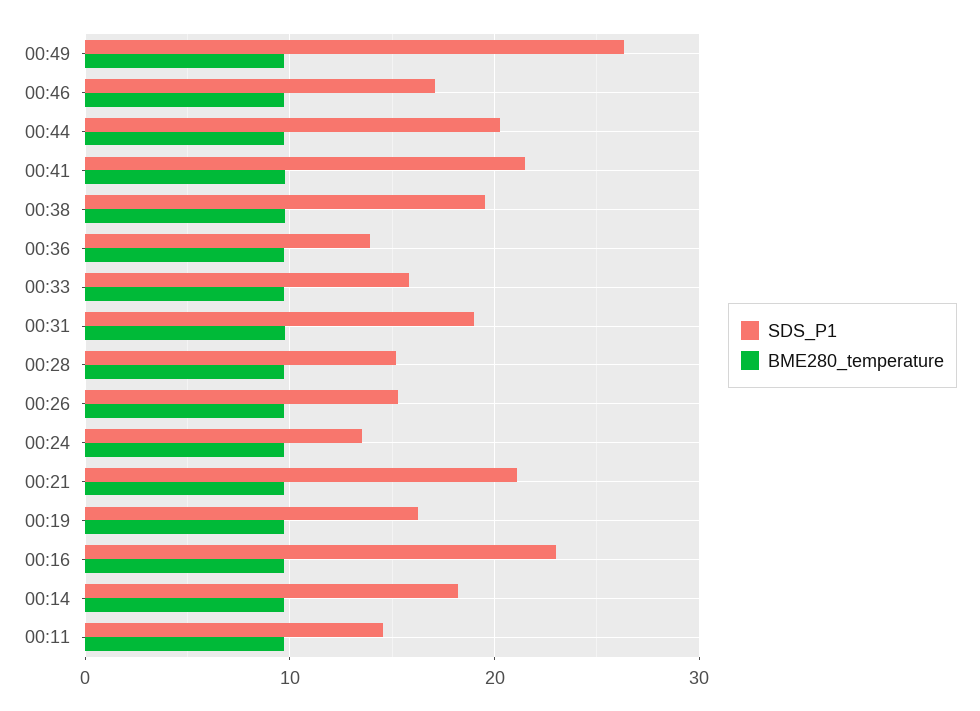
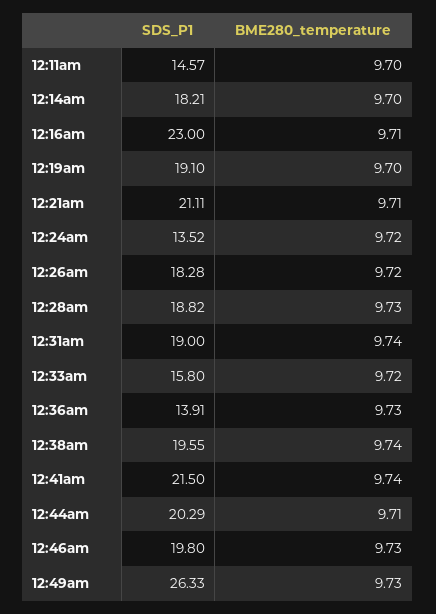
SDS_P1, 00:46: 17 -> 19.8
SDS_P1, 00:28: 15 -> 18.82
SDS_P1, 00:26: 15 -> 18.28
SDS_P1, 00:19: 16 -> 19.1

